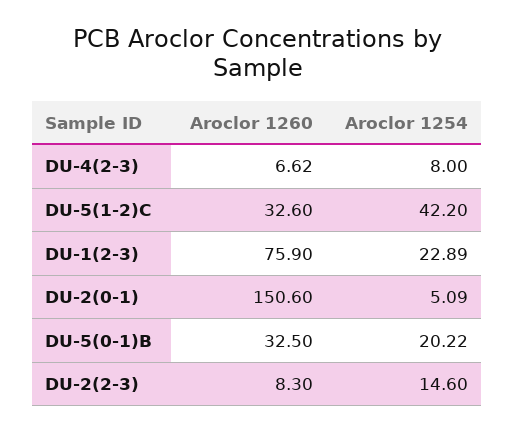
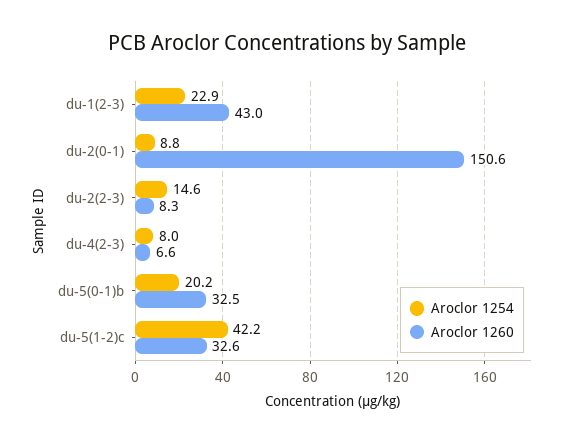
Aroclor 1260, DU-1(2-3): 75.9 -> 43
Aroclor 1254, DU-2(0-1): 5.09 -> 8.8

